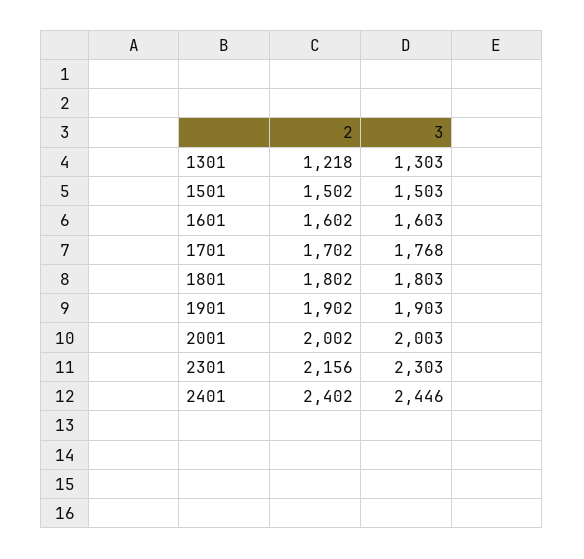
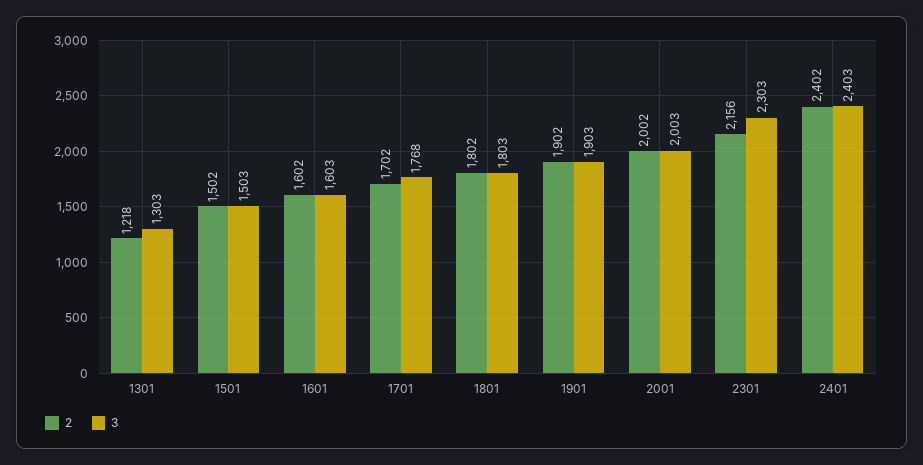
3, 2401: 2446 -> 2403

